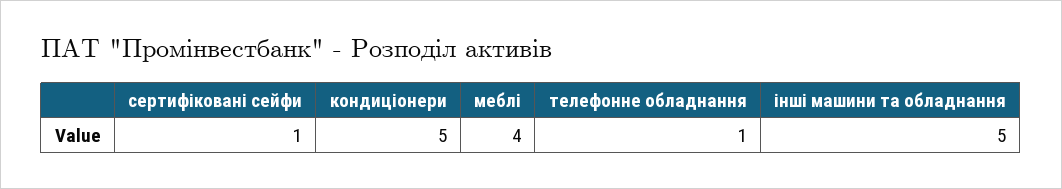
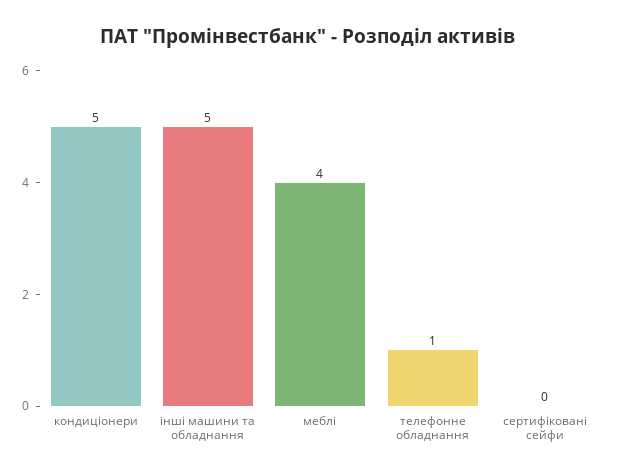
сертифіковані сейфи: 1 -> 0

